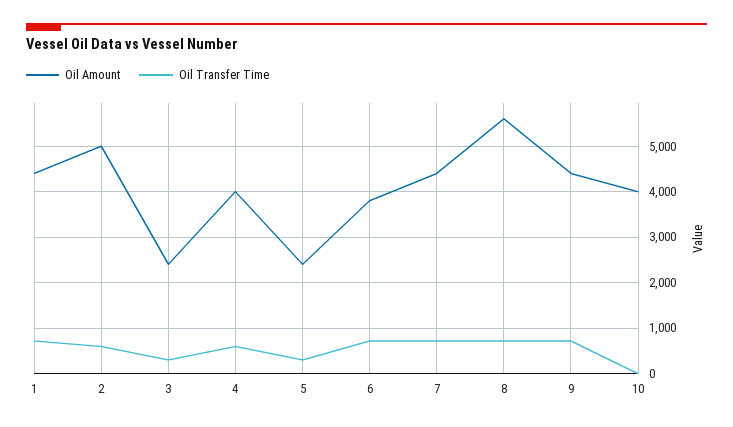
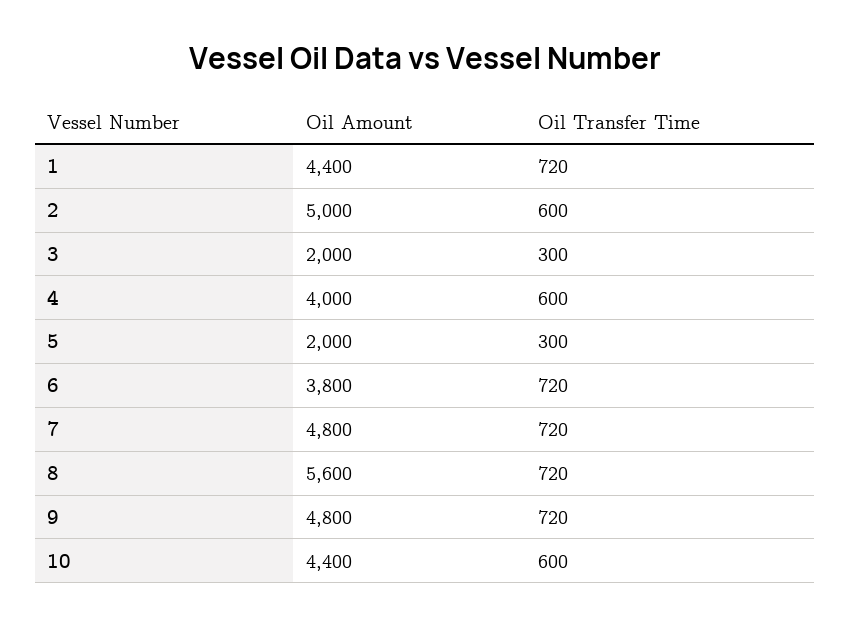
Oil Amount, 3: 2400 -> 2000
Oil Amount, 5: 2400 -> 2000
Oil Amount, 7: 4400 -> 4800
Oil Amount, 9: 4400 -> 4800
Oil Amount, 10: 4000 -> 4400
Oil Transfer Time, 10: 0 -> 600

